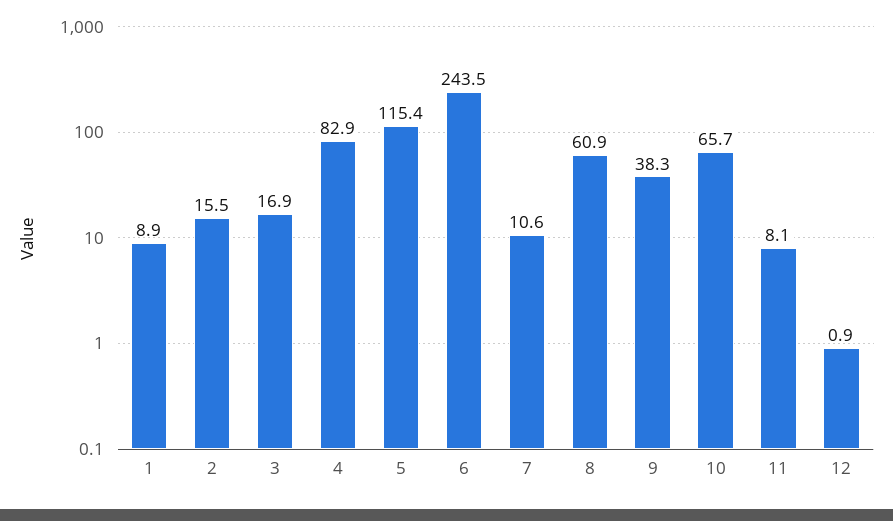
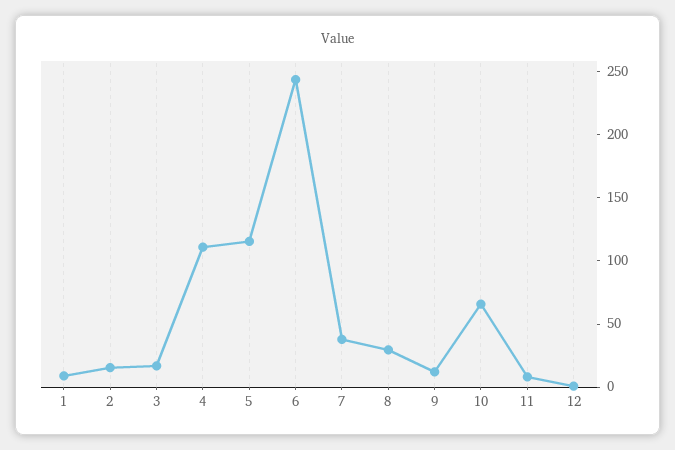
4: 82.9 -> 110
7: 10.6 -> 40
8: 60.9 -> 30
9: 38.3 -> 10

